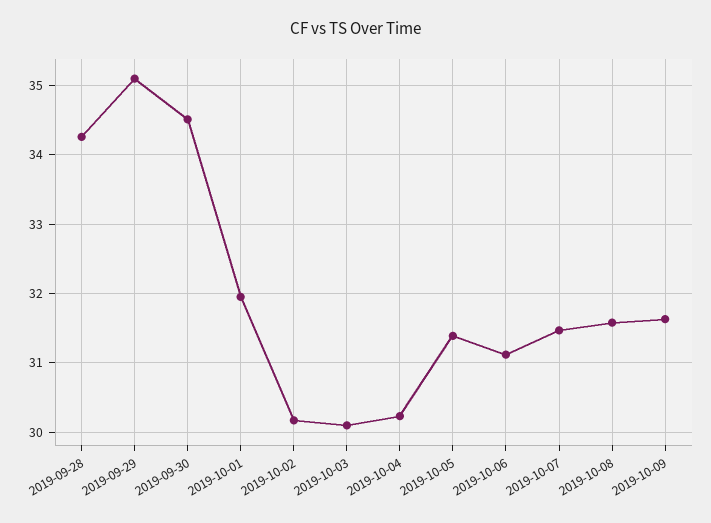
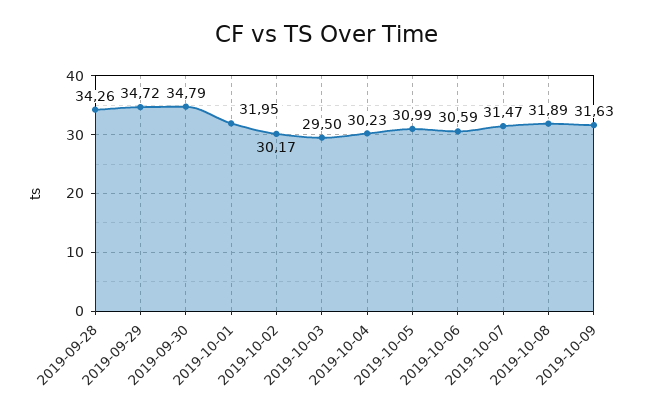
2019-09-29: 35.1 -> 34.72
2019-09-30: 34.5 -> 34.79
2019-10-03: 30.1 -> 29.5
2019-10-05: 31.4 -> 30.99
2019-10-06: 31.1 -> 30.59
2019-10-08: 31.6 -> 31.89

